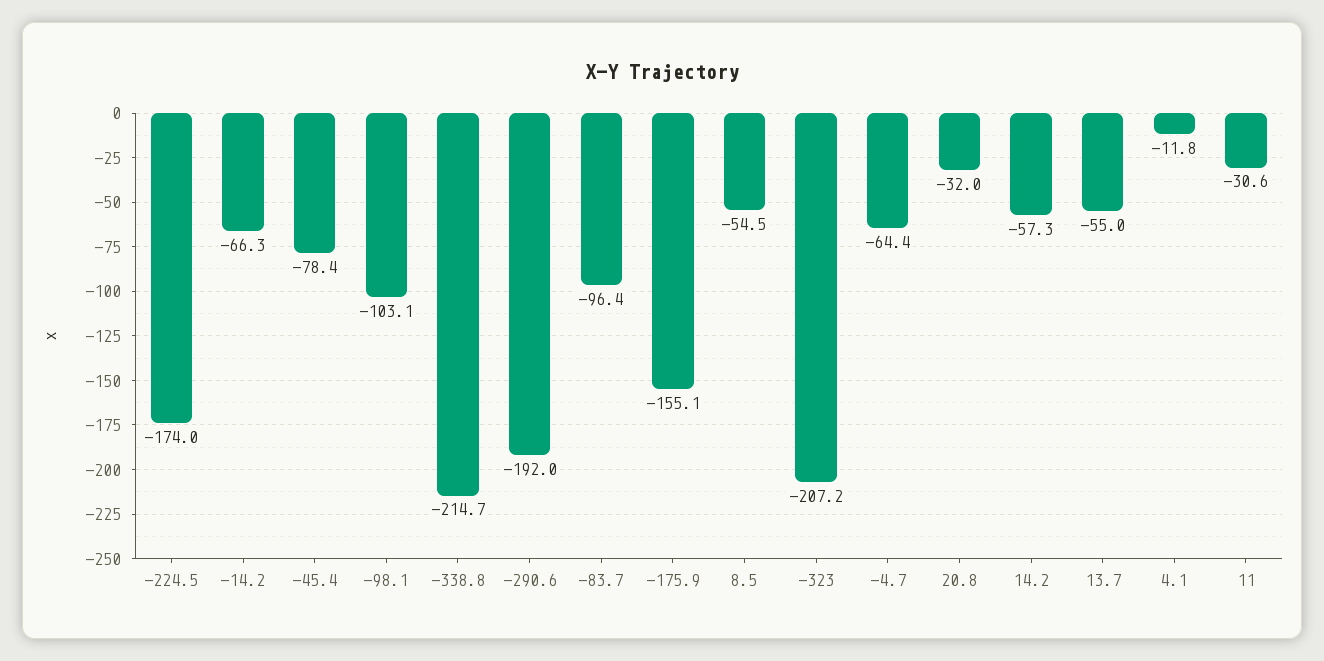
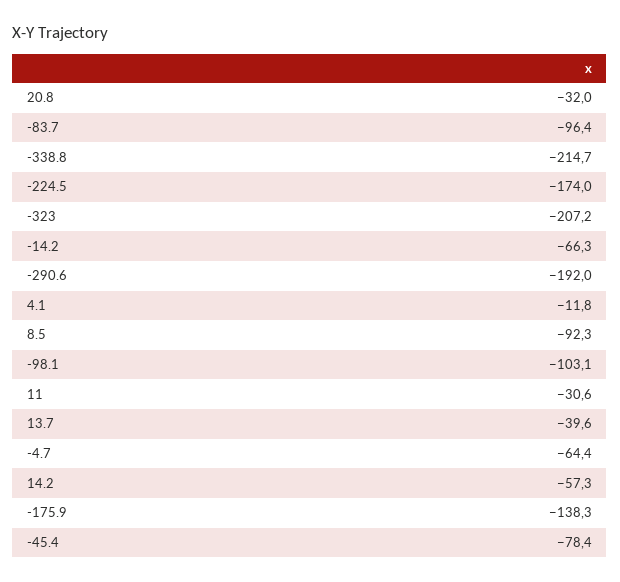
-175.9: -155.1 -> -138.3
8.5: -54.5 -> -92.3
13.7: -55 -> -39.6

